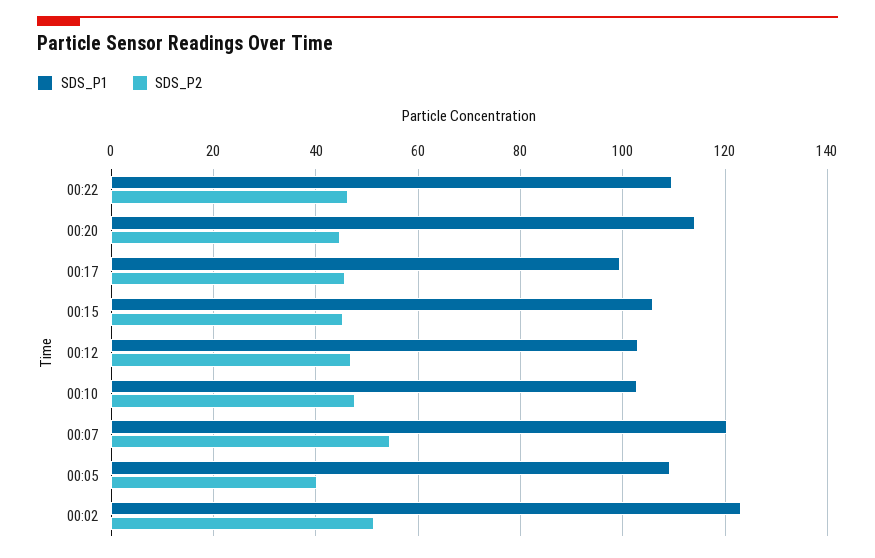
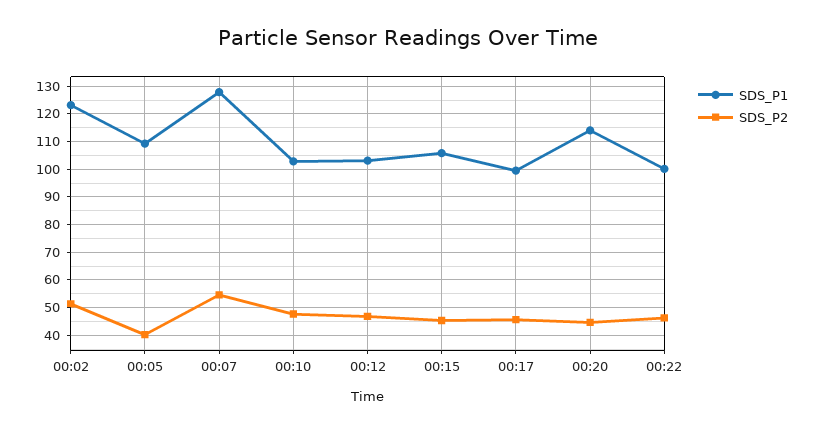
SDS_P1, 00:22: 110 -> 100
SDS_P1, 00:07: 120 -> 127.5

